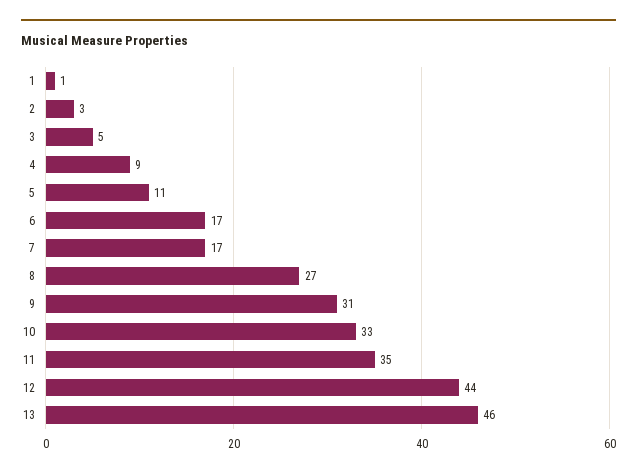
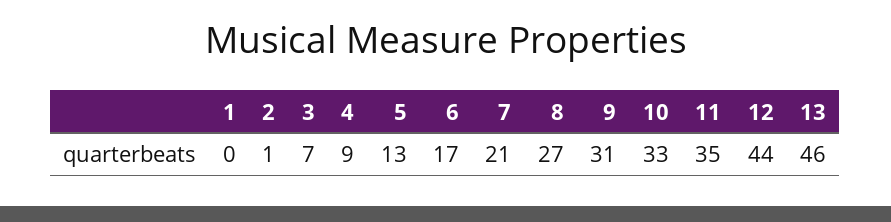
1: 1 -> 0
2: 3 -> 1
3: 5 -> 7
5: 11 -> 13
7: 17 -> 21

